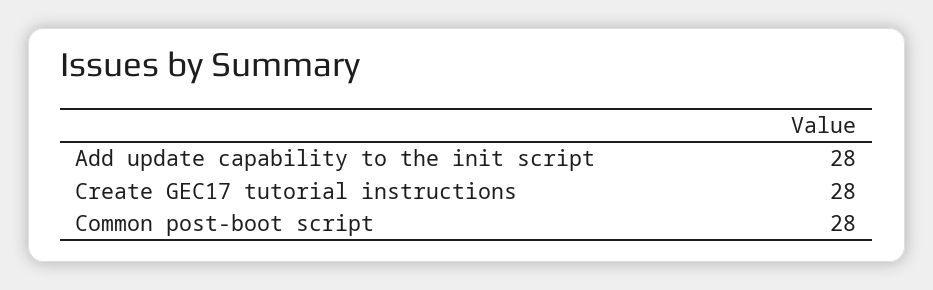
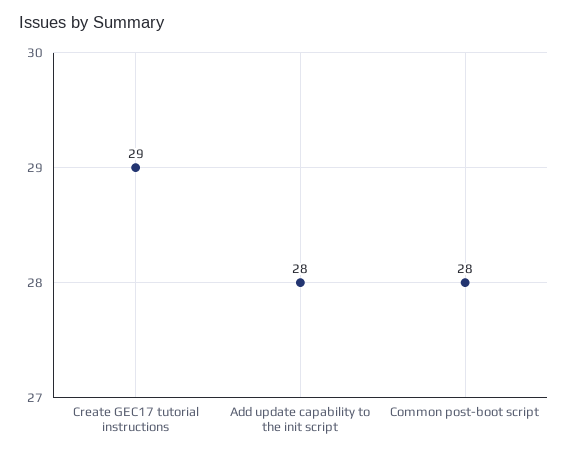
Create GEC17 tutorial instructions: 28 -> 29

